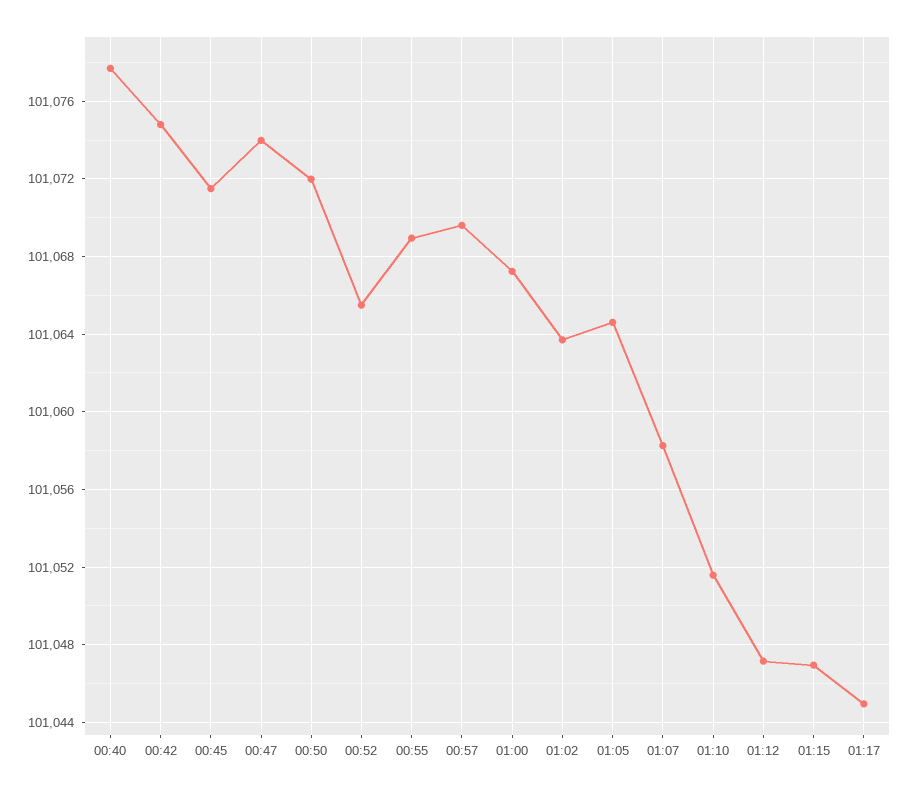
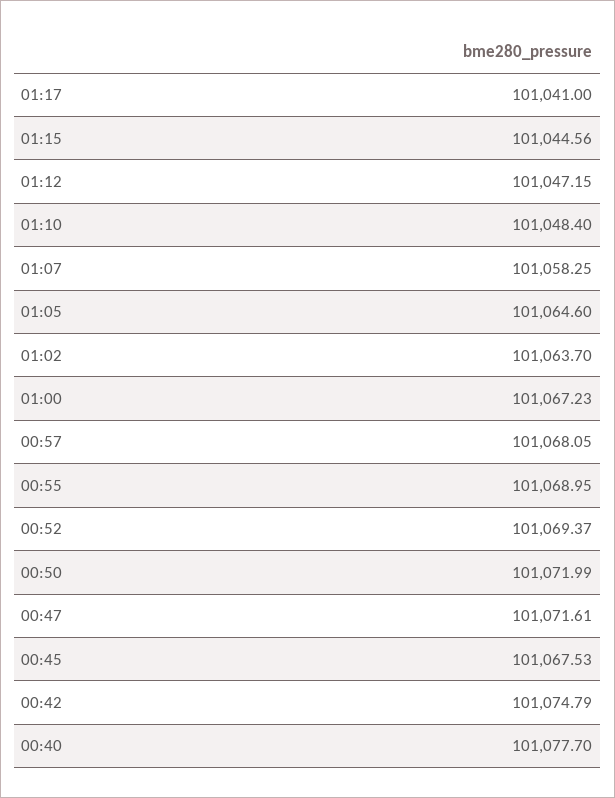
00:45: 101071.5 -> 101067.53
00:47: 101074 -> 101071.61
00:52: 101065.5 -> 101069.37
00:57: 101069.5 -> 101068.05
01:10: 101051.5 -> 101048.4
01:15: 101047 -> 101044.56
01:17: 101045 -> 101041

